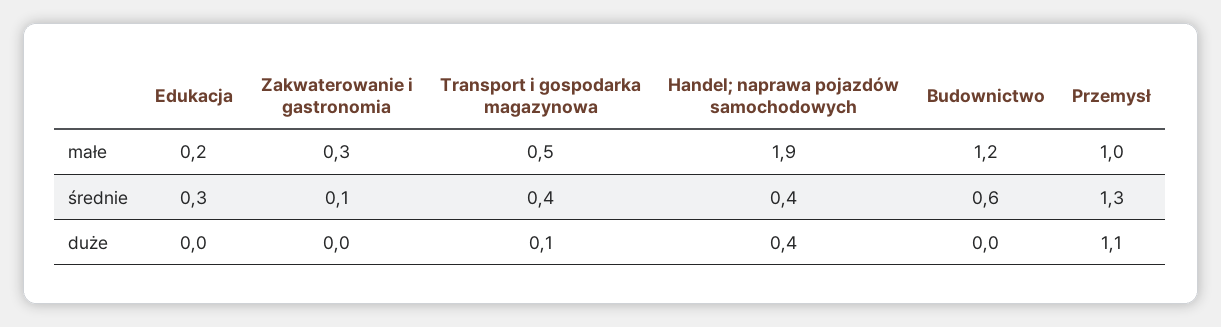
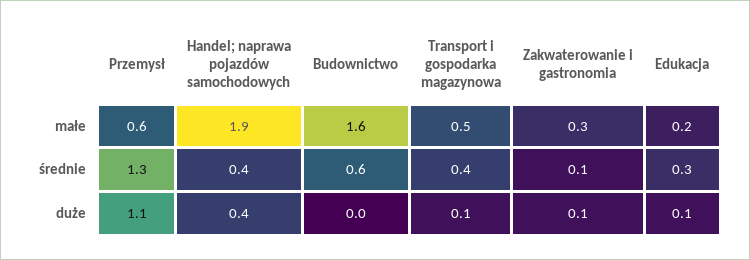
Budownictwo, małe: 1.2 -> 1.6
Przemysł, małe: 1 -> 0.6
Edukacja, duże: 0 -> 0.1
Zakwaterowanie i gastronomia, duże: 0 -> 0.1

